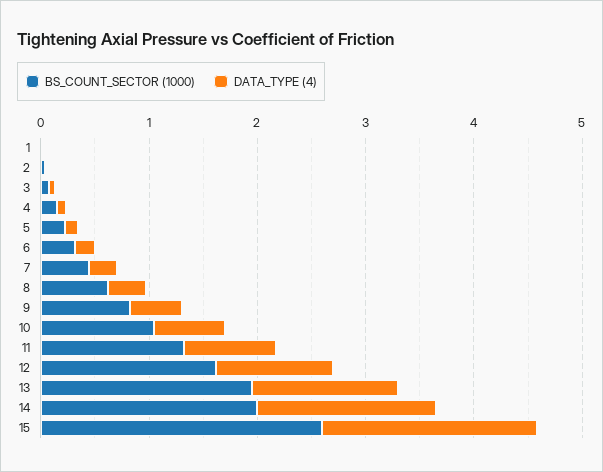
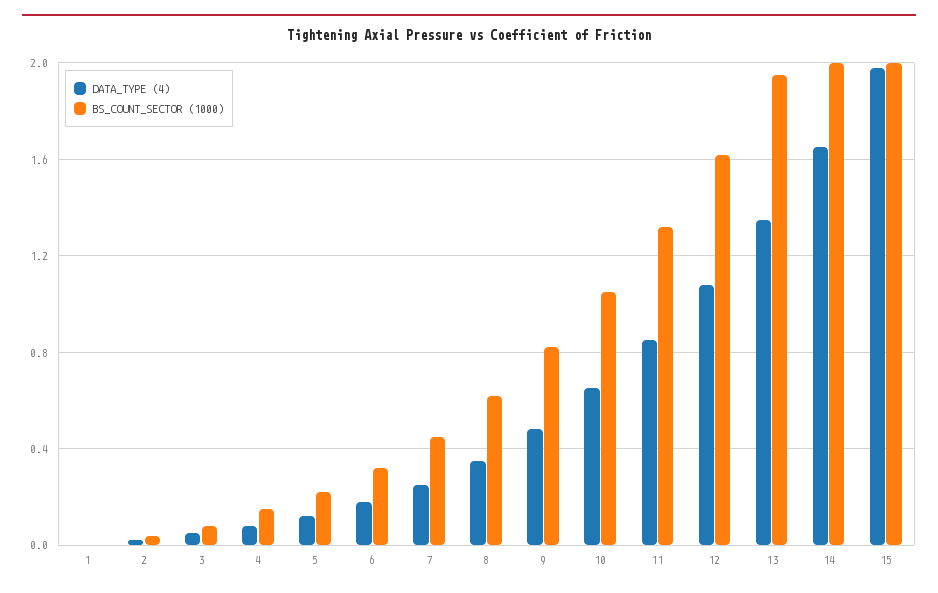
BS_COUNT_SECTOR (1000), 15: 2.6 -> 2

